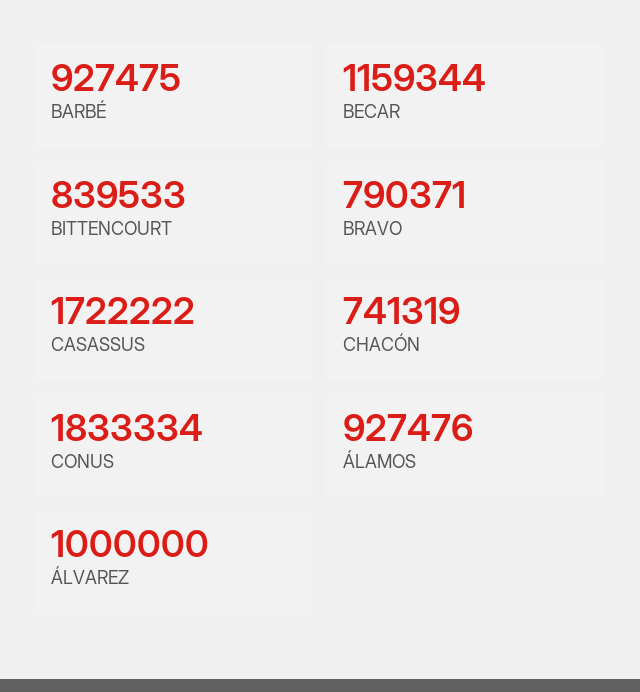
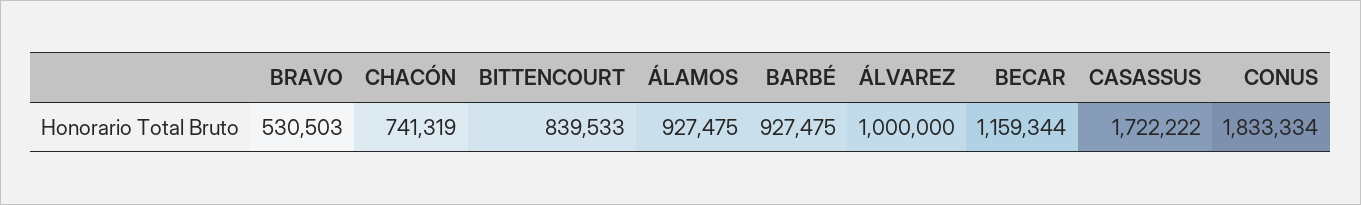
BRAVO: 790371 -> 530503
ÁLAMOS: 927476 -> 927475

